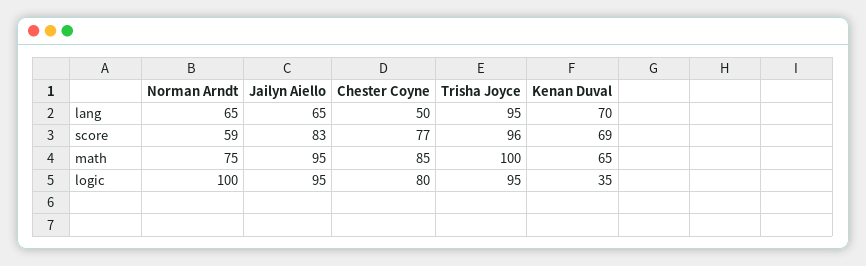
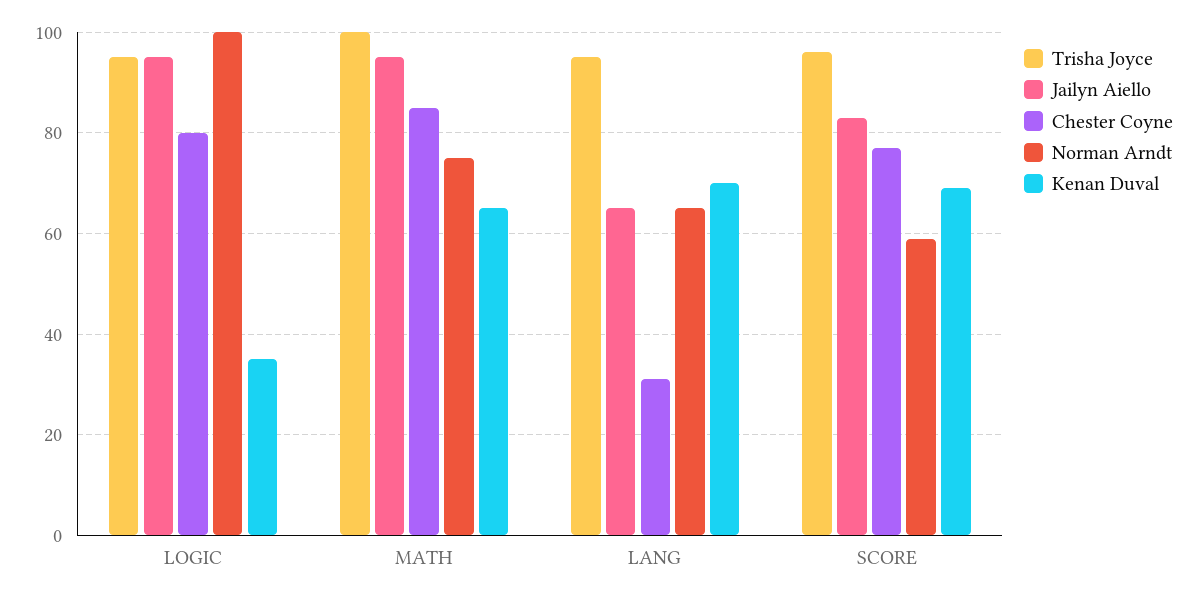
Chester Coyne, lang: 50 -> 30

